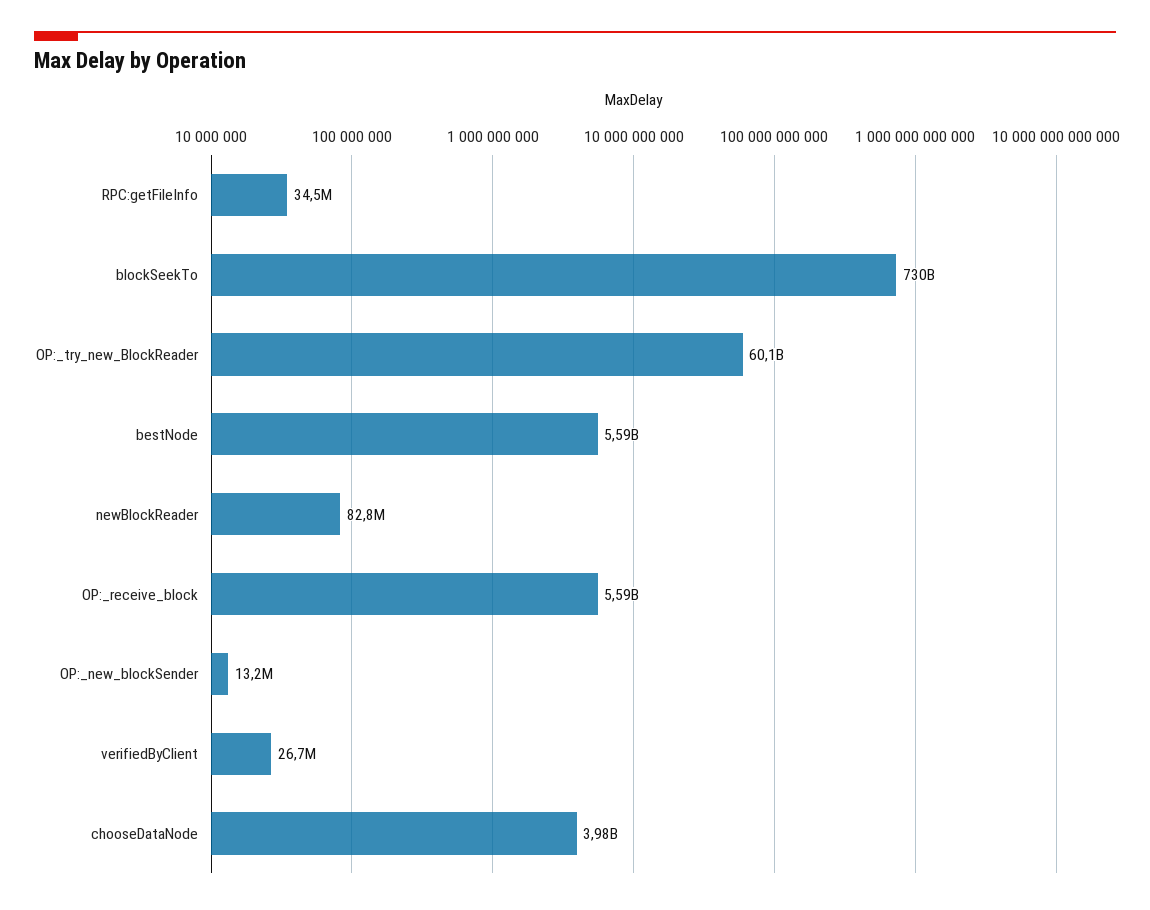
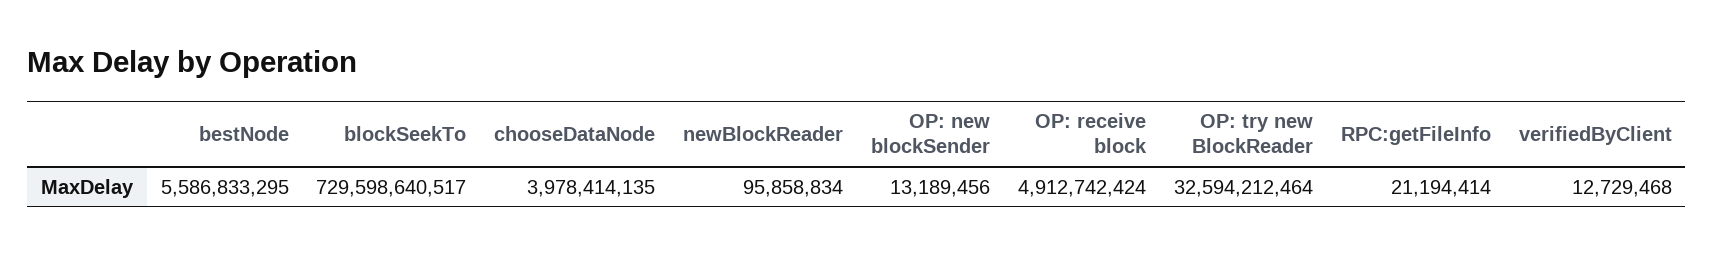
RPC:getFileInfo: 34500000 -> 21194414
OP:_try_new_BlockReader: 60100000000 -> 32594212464
newBlockReader: 82800000 -> 95858834
OP:_receive_block: 5590000000 -> 4912742424
verifiedByClient: 26700000 -> 12729468

